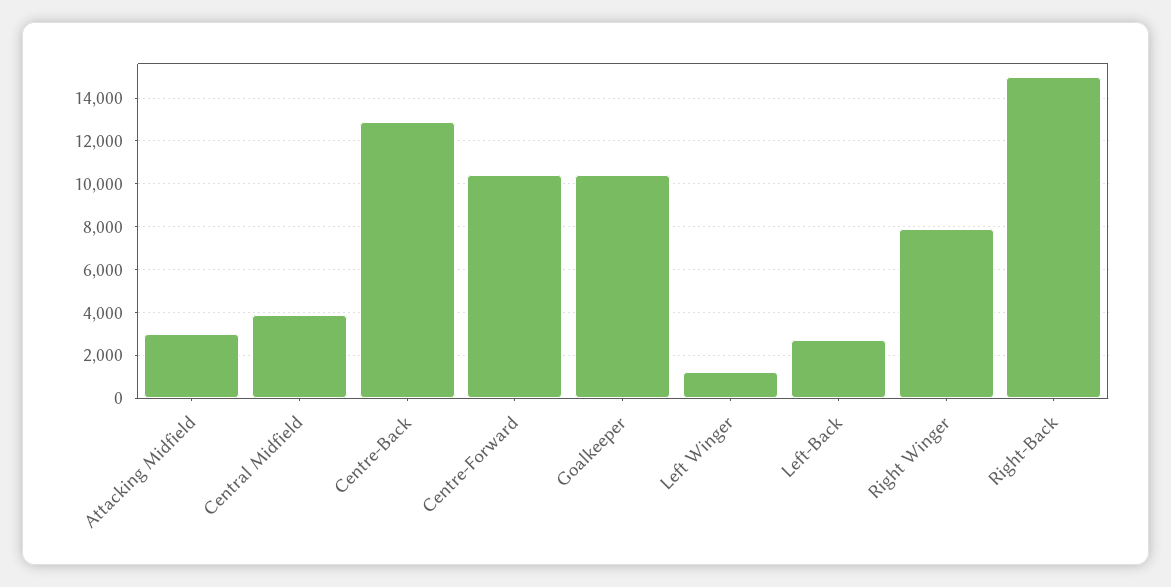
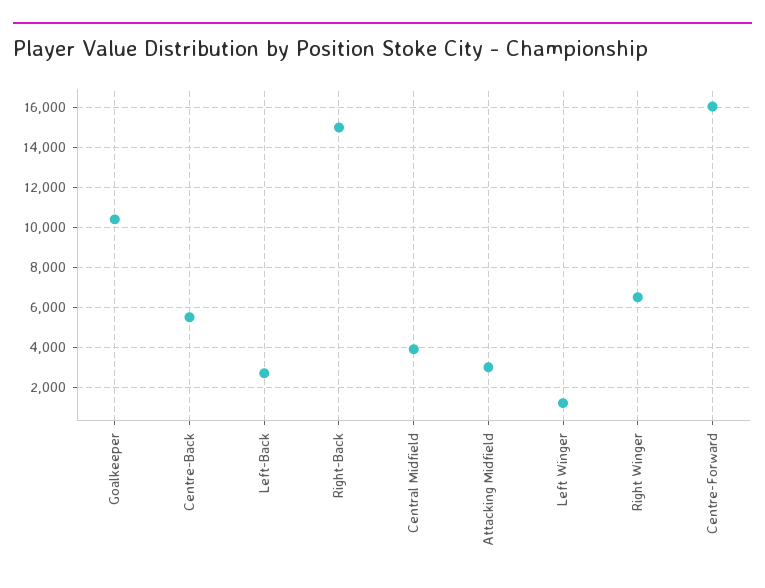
Centre-Back: 13000 -> 5500
Centre-Forward: 10500 -> 16000
Right Winger: 8000 -> 6500

